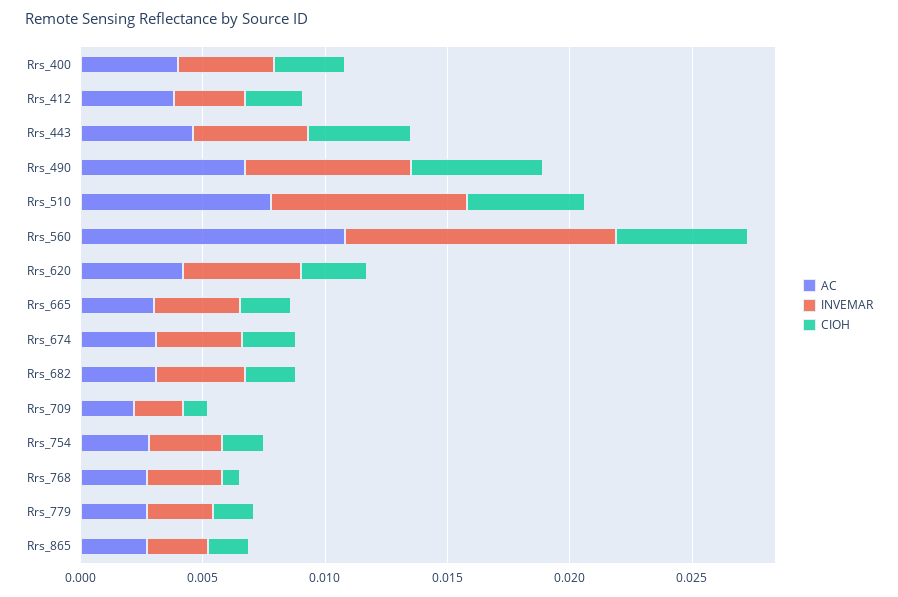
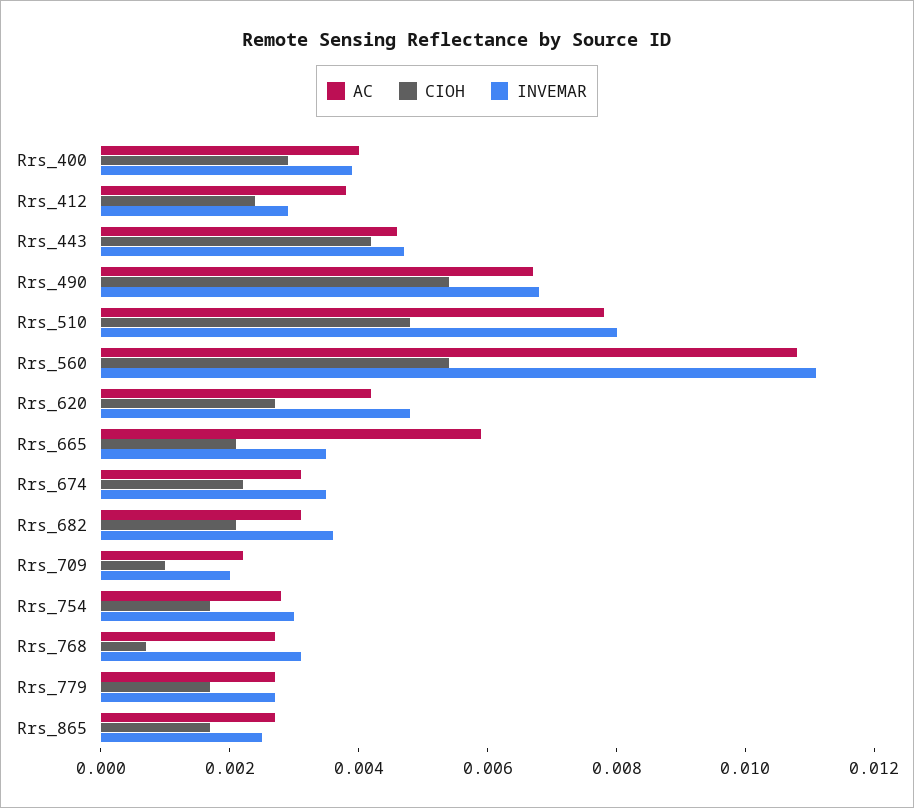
AC, Rrs_665: 0.003 -> 0.006

